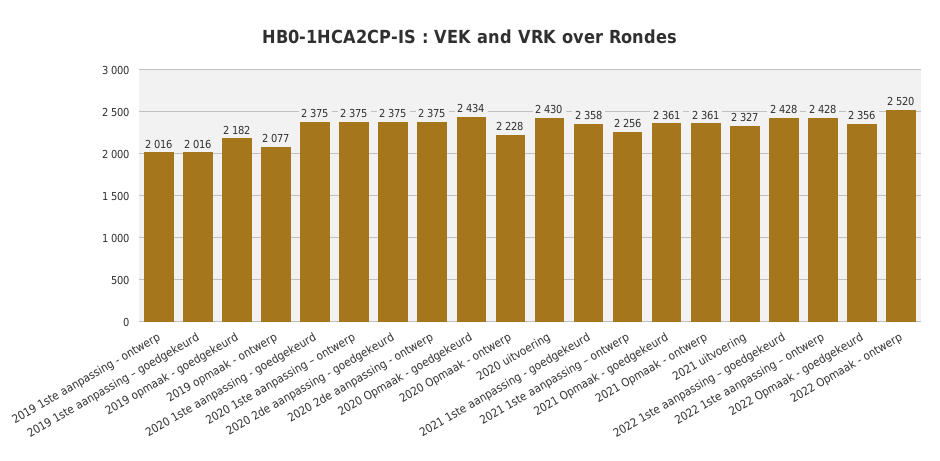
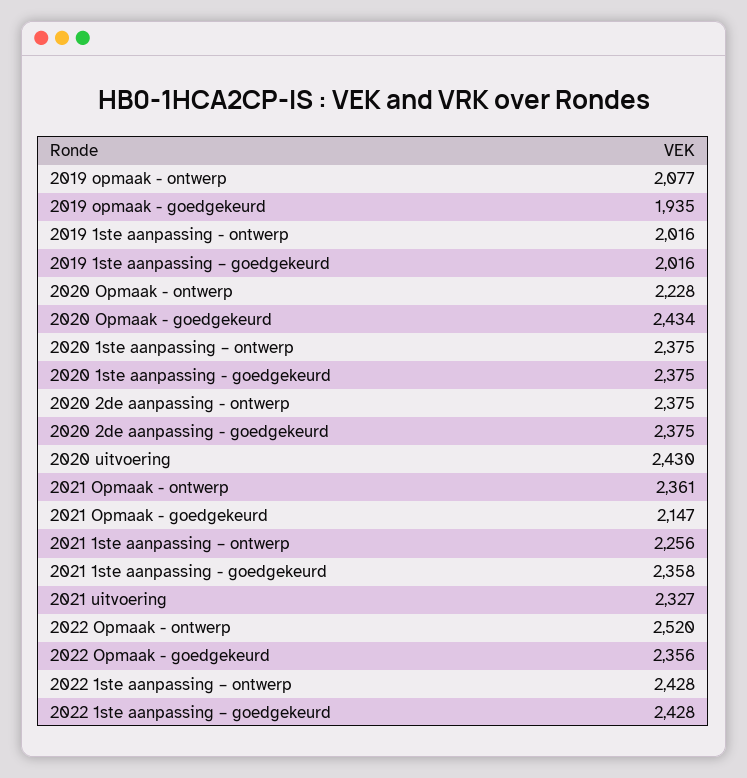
2019 opmaak - goedgekeurd: 2182 -> 1935
2021 Opmaak - goedgekeurd: 2361 -> 2147

